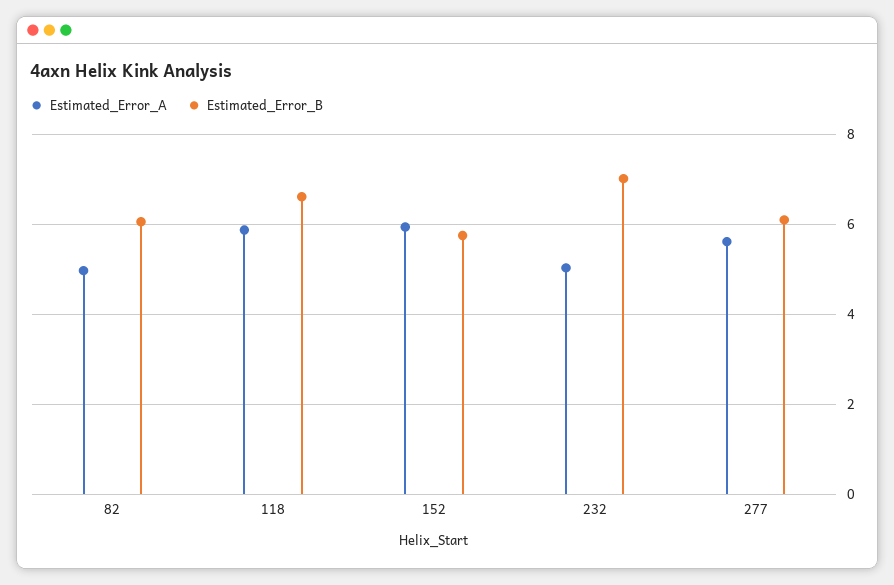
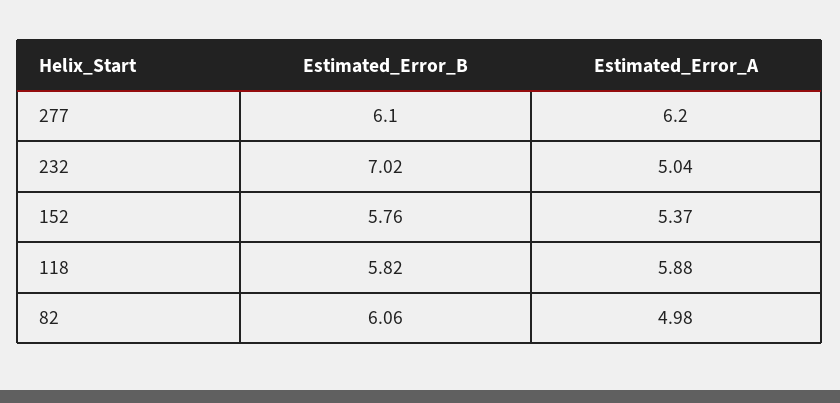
Estimated_Error_B, 118: 6.6 -> 5.82
Estimated_Error_A, 152: 6 -> 5.37
Estimated_Error_A, 277: 5.6 -> 6.2

